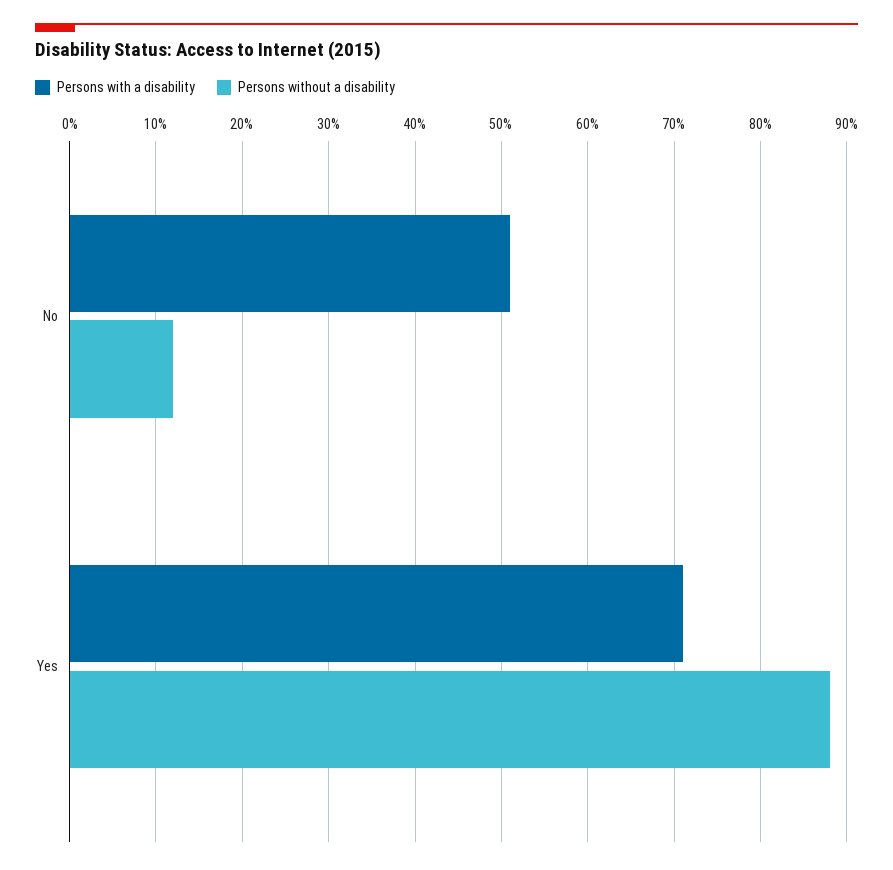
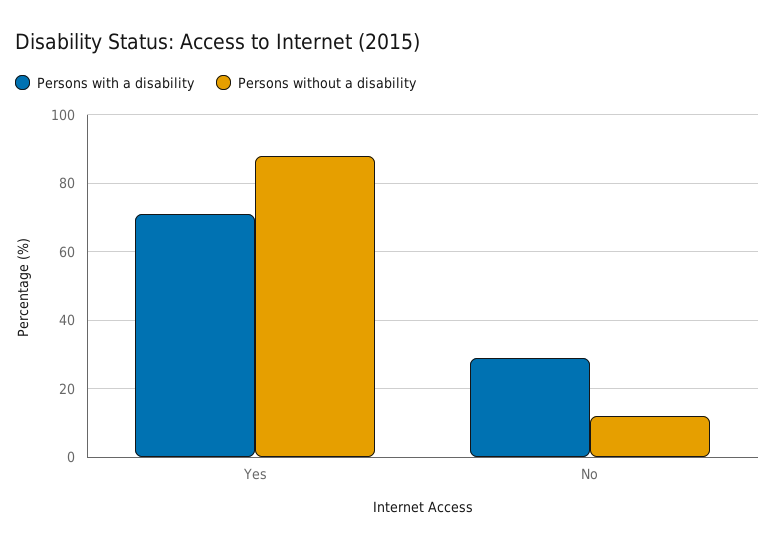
Persons with a disability, No: 51 -> 30

